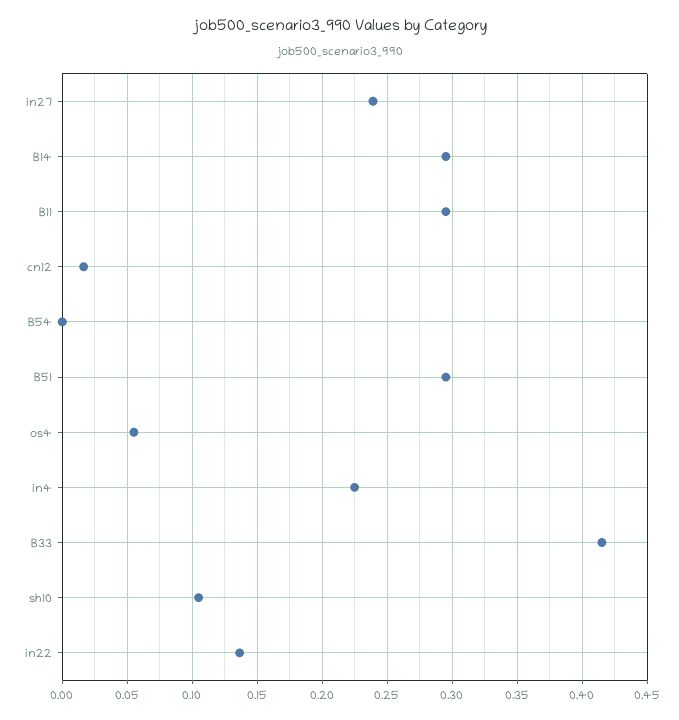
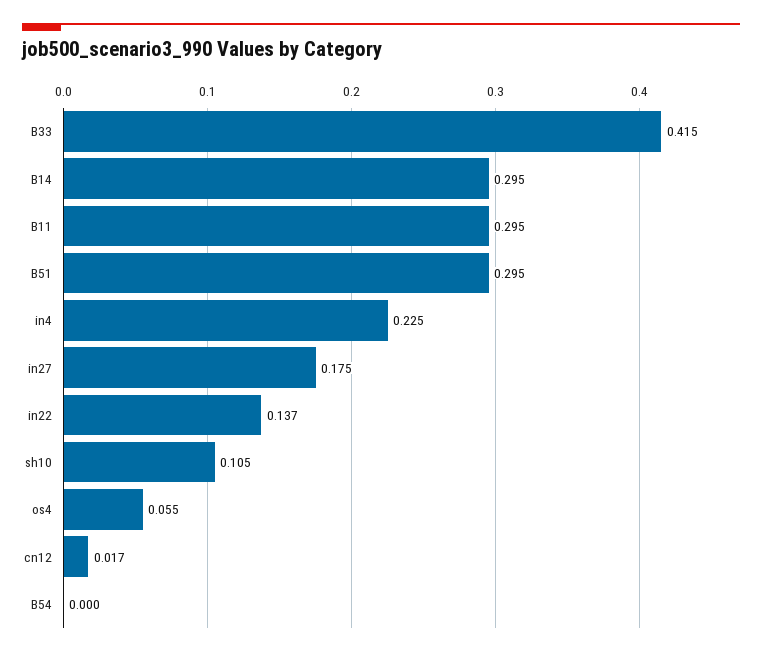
in27: 0.24 -> 0.175

